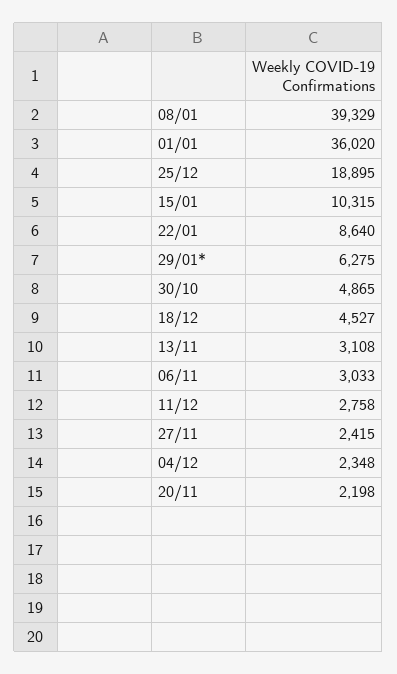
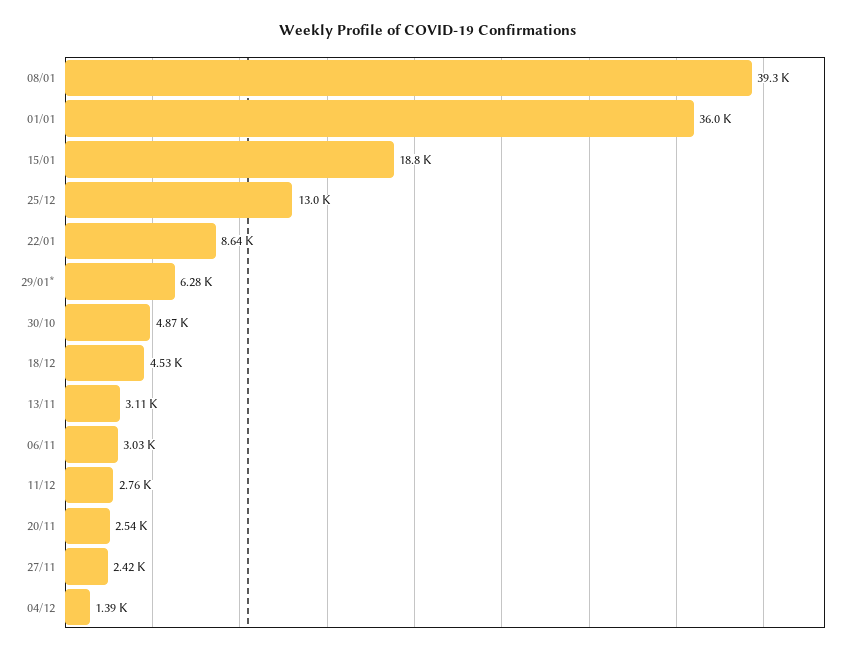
25/12: 18895 -> 13000
15/01: 10315 -> 18800
04/12: 2348 -> 1390
20/11: 2198 -> 2540

